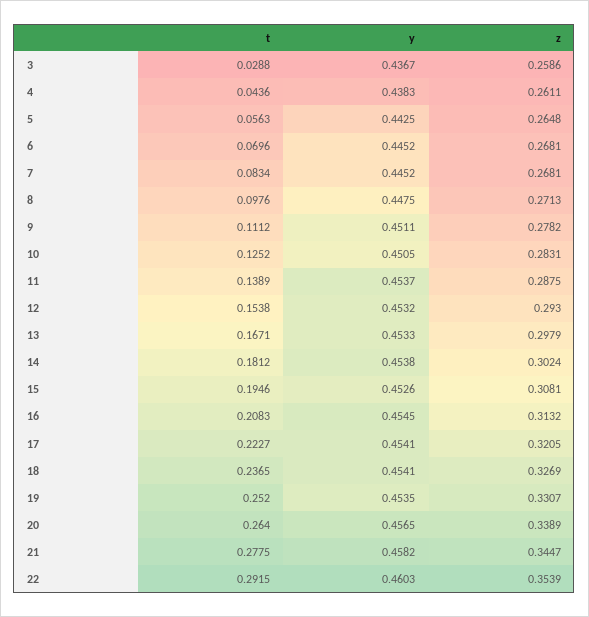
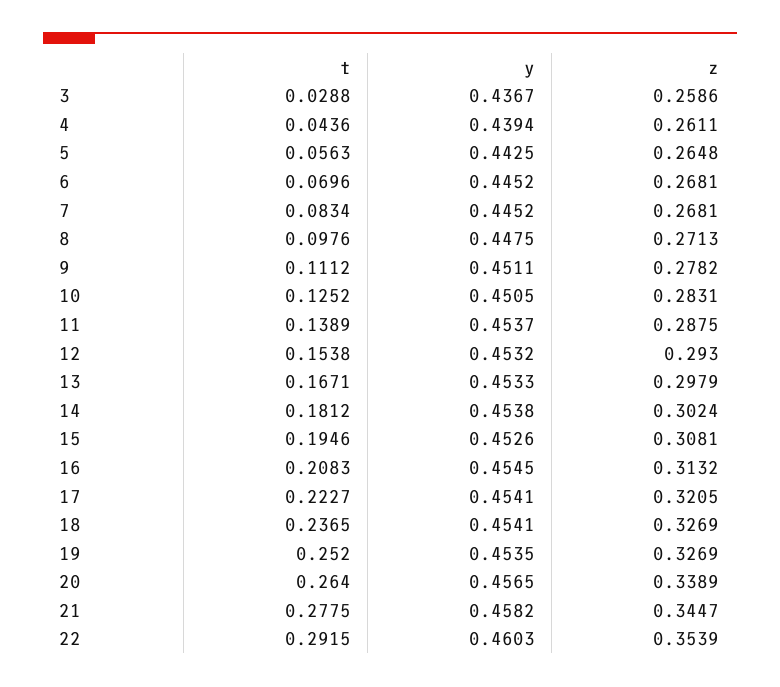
y, 4: 0.4383 -> 0.4394
z, 19: 0.3307 -> 0.3269

